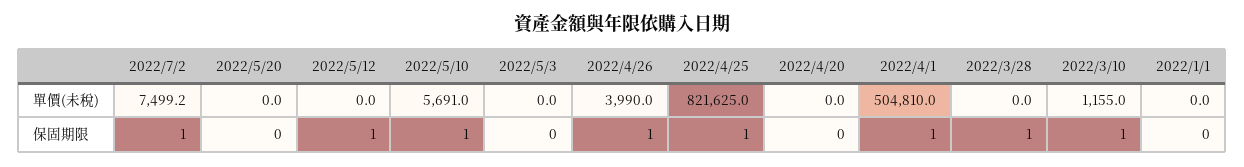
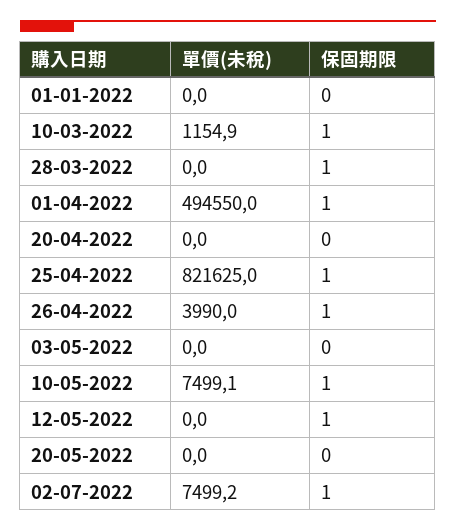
2022/5/10, 單價(未稅): 5691 -> 7499.1
2022/4/1, 單價(未稅): 504810 -> 494550
2022/3/10, 單價(未稅): 1155 -> 1154.9

